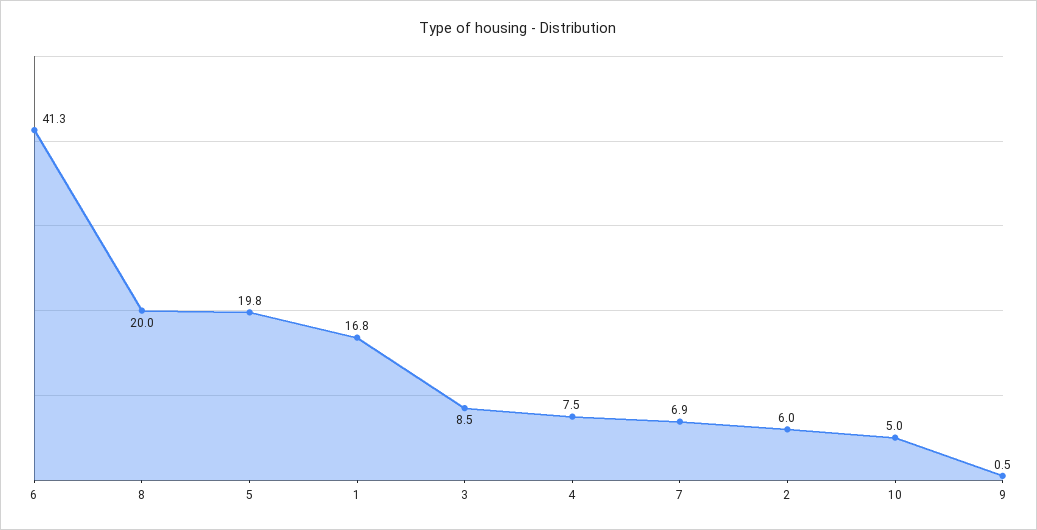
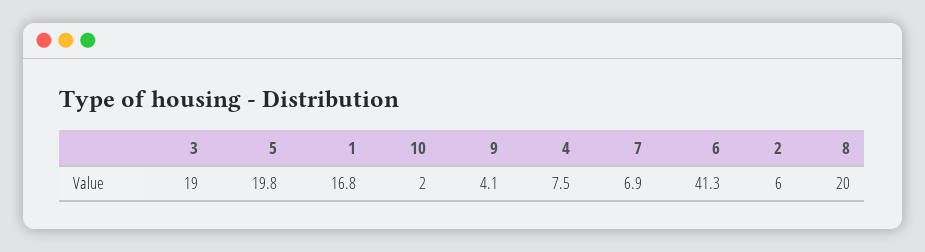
3: 8.5 -> 19
10: 5 -> 2
9: 0.5 -> 4.1

